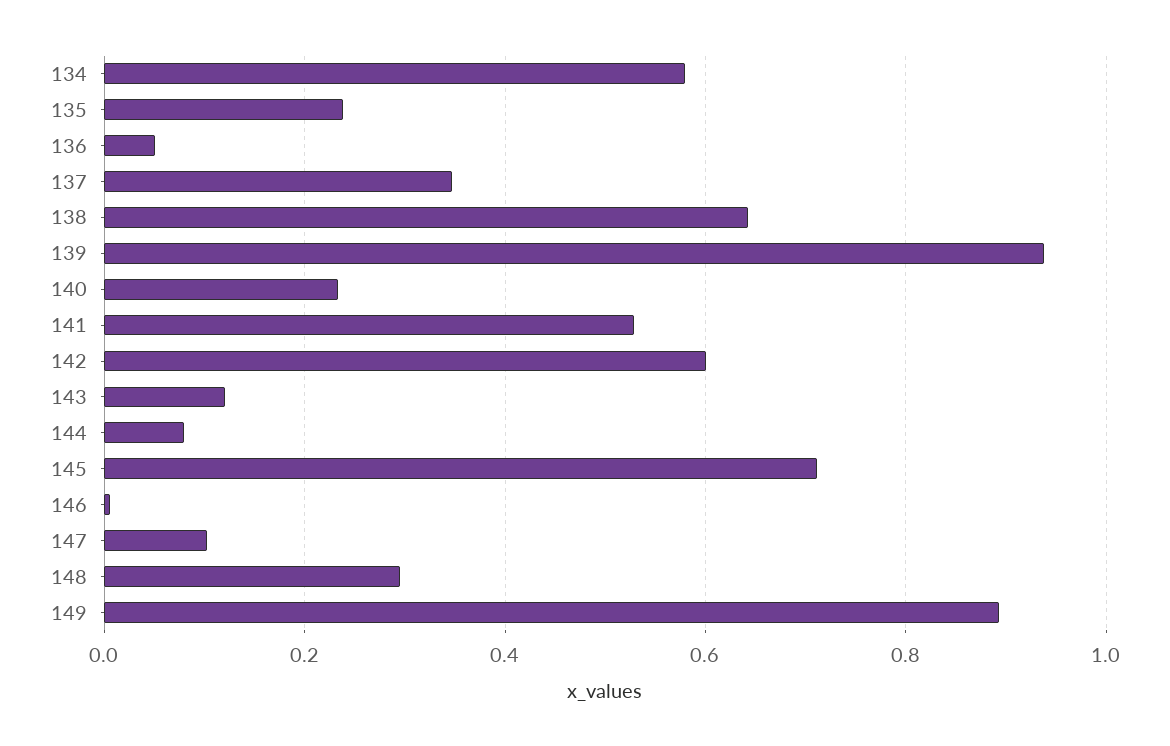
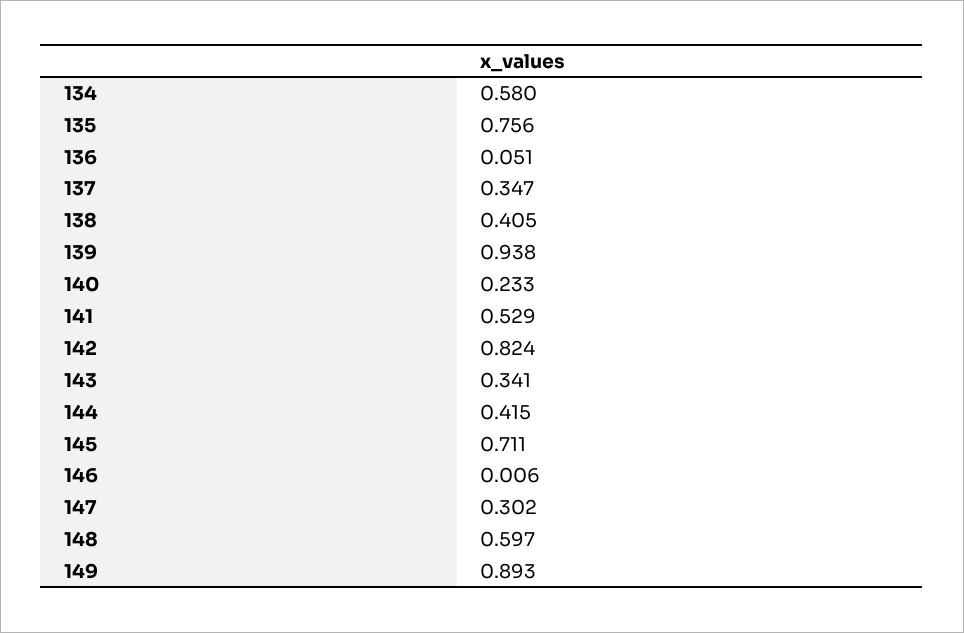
135: 0.24 -> 0.756
138: 0.64 -> 0.405
142: 0.6 -> 0.824
143: 0.12 -> 0.341
144: 0.08 -> 0.415
147: 0.1 -> 0.302
148: 0.3 -> 0.597

